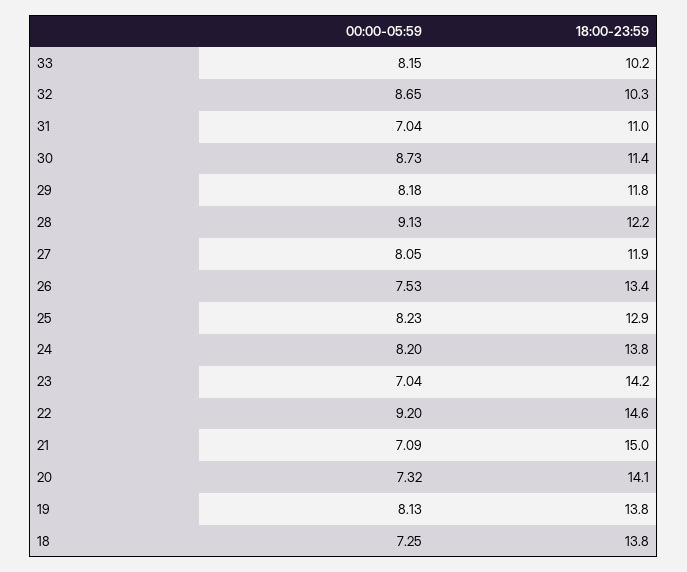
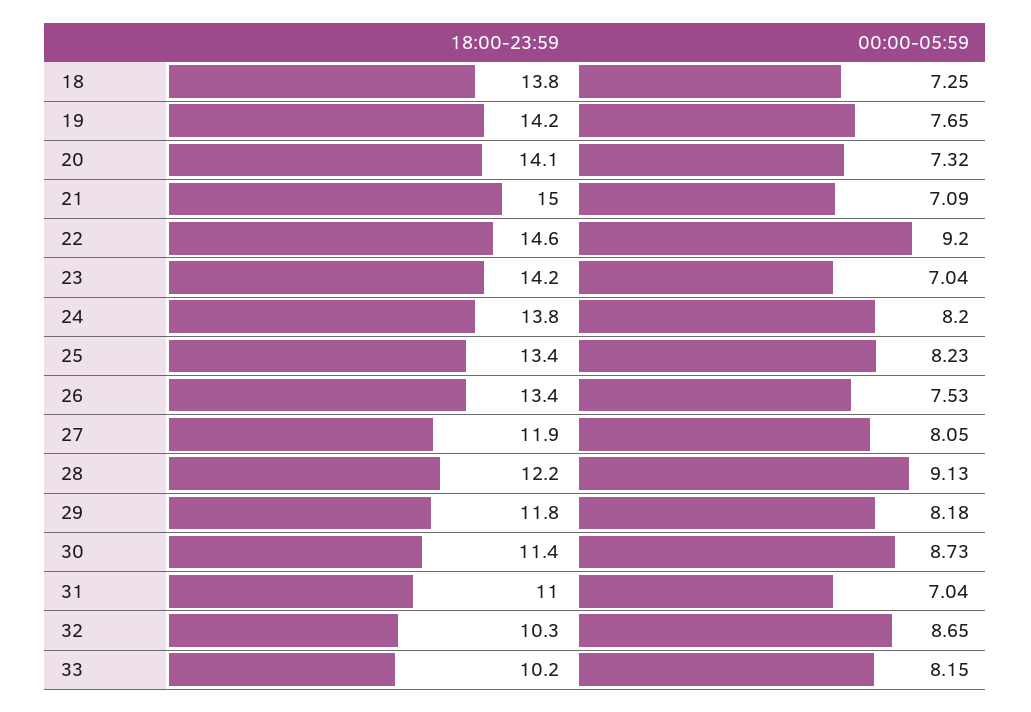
18:00-23:59, 25: 12.9 -> 13.4
00:00-05:59, 19: 8.13 -> 7.65
18:00-23:59, 19: 13.8 -> 14.2

